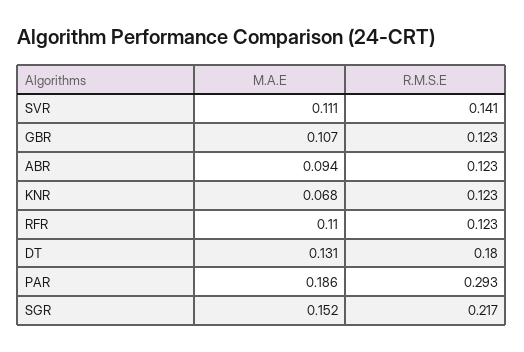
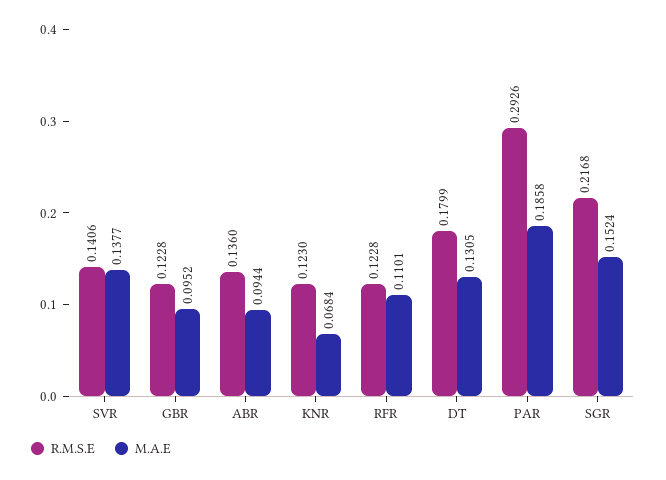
M.A.E, SVR: 0.111 -> 0.1377
M.A.E, GBR: 0.107 -> 0.0952
R.M.S.E, ABR: 0.123 -> 0.136

